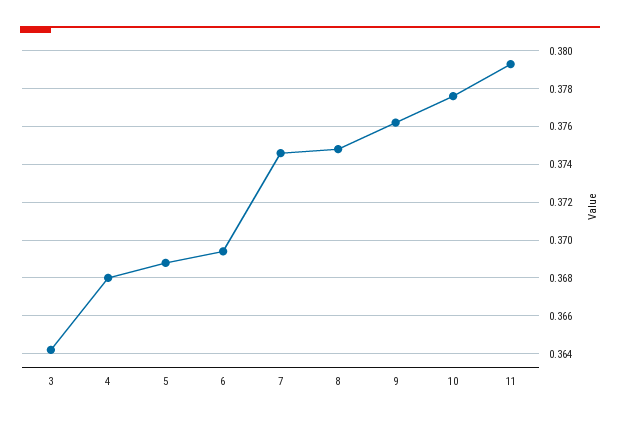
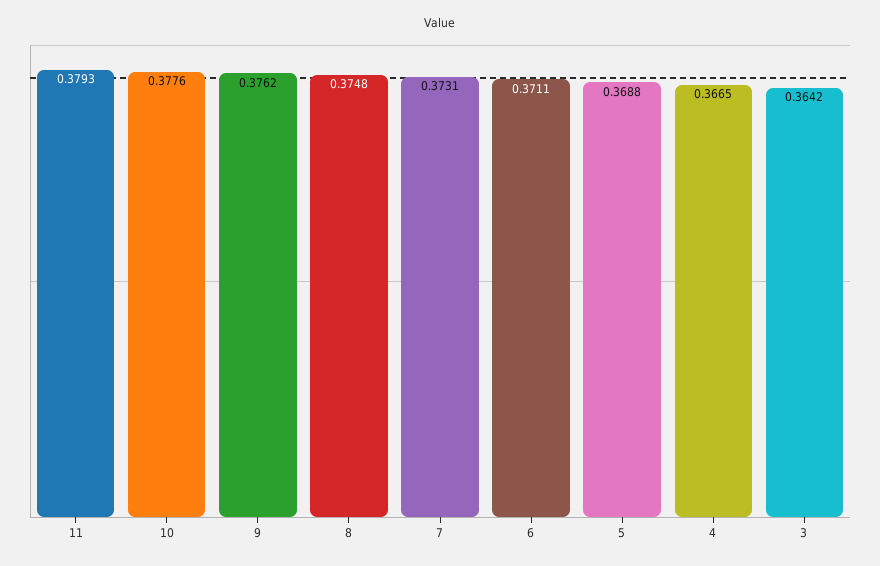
4: 0.368 -> 0.3665
6: 0.3695 -> 0.3711
7: 0.3745 -> 0.3731

